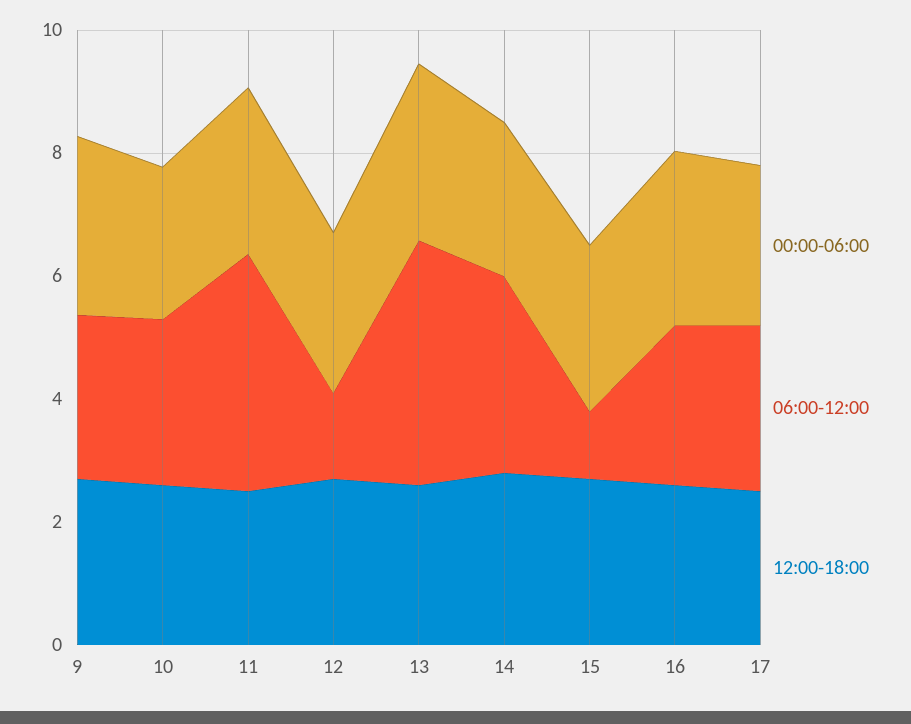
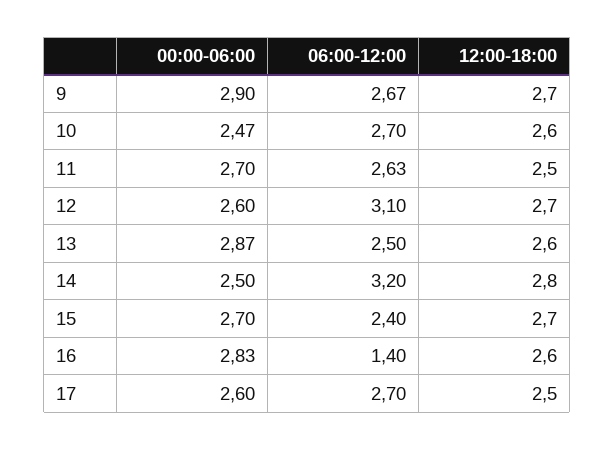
06:00-12:00, 11: 4 -> 2.63
06:00-12:00, 12: 1.5 -> 3.1
06:00-12:00, 13: 4 -> 2.5
06:00-12:00, 15: 1 -> 2.4
06:00-12:00, 16: 2.5 -> 1.4

